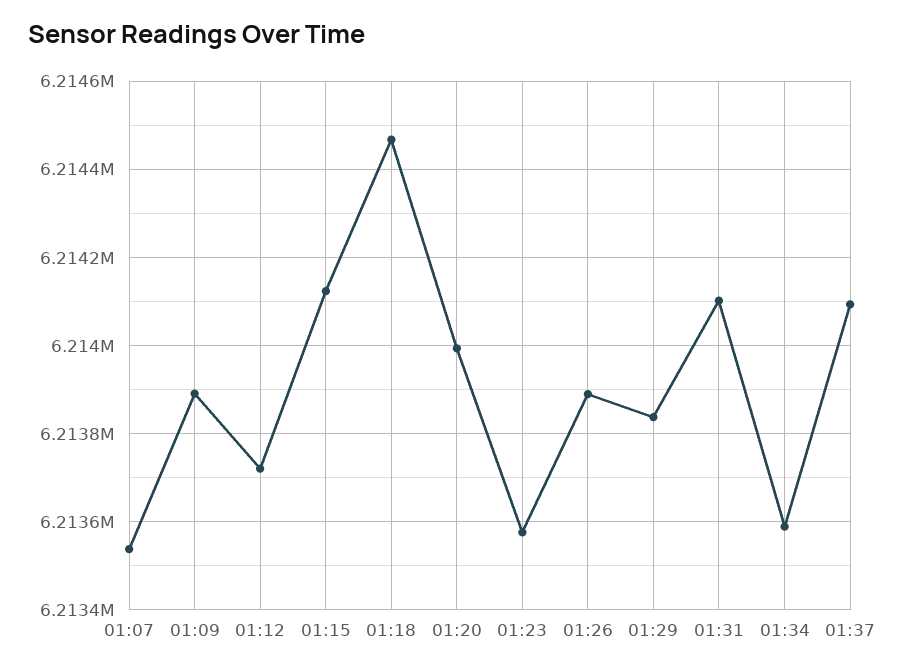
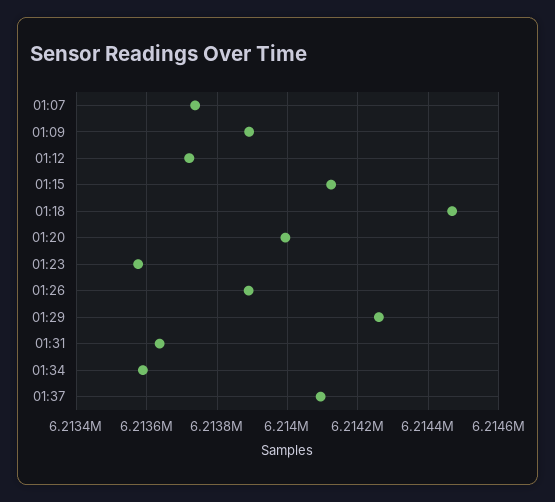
01:07: 6213540 -> 6213740
01:29: 6213840 -> 6214260
01:31: 6214100 -> 6213640

